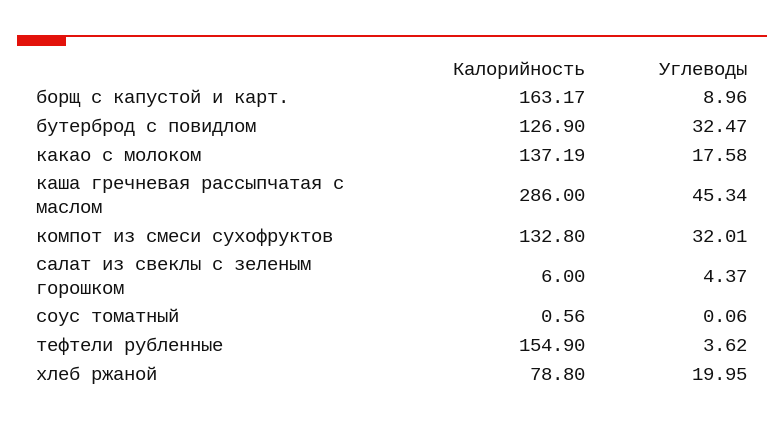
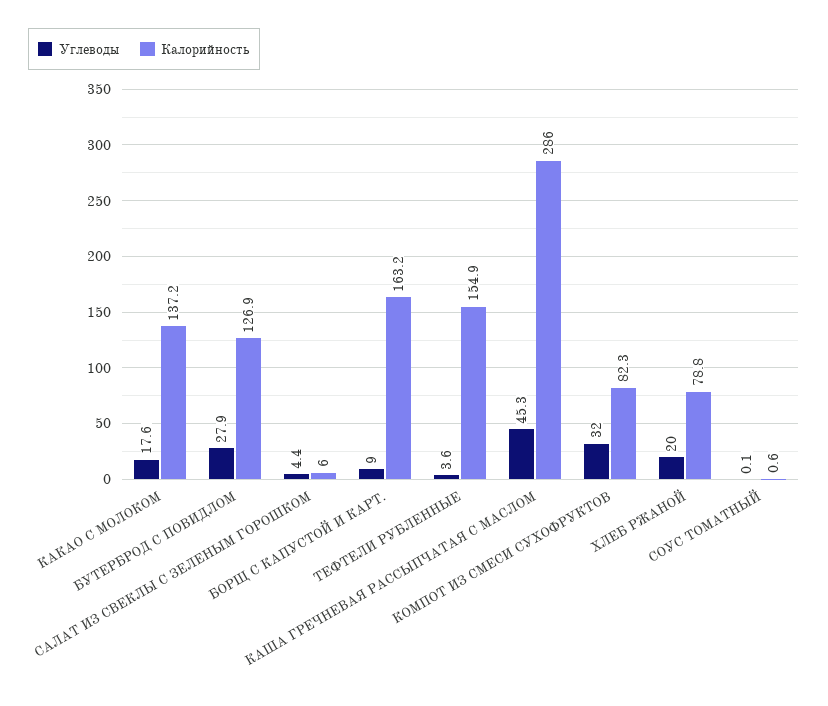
Углеводы, бутерброд с повидлом: 32.47 -> 27.9
Калорийность, компот из смеси сухофруктов: 132.8 -> 82.3

